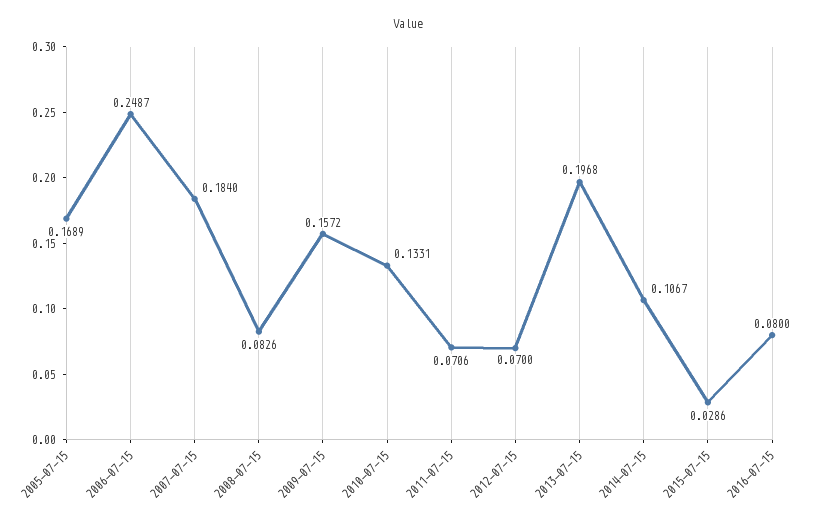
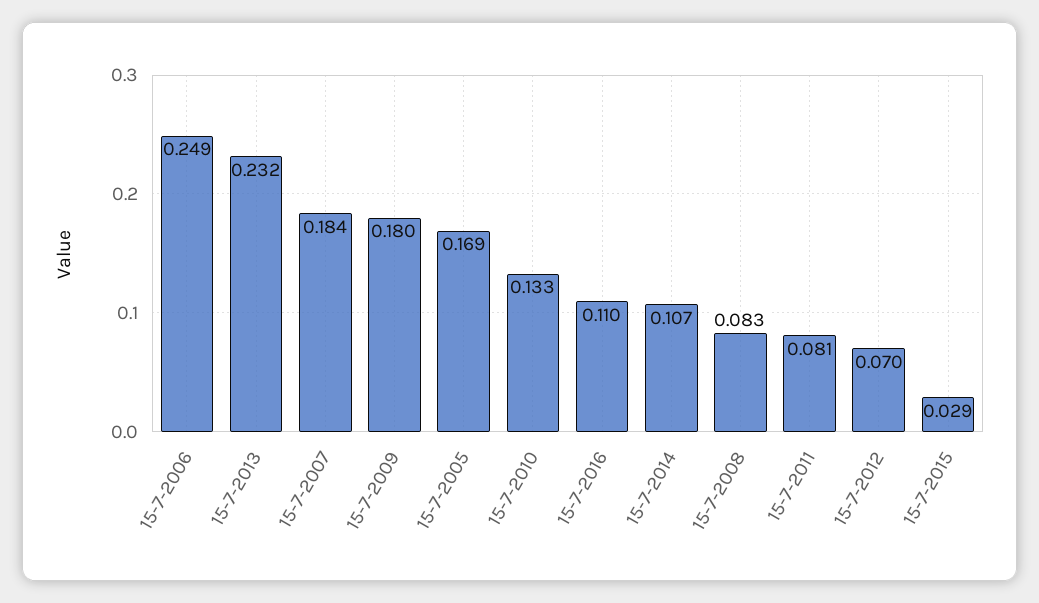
2009-07-15: 0.1572 -> 0.18
2011-07-15: 0.0706 -> 0.081
2013-07-15: 0.1968 -> 0.232
2016-07-15: 0.08 -> 0.11

